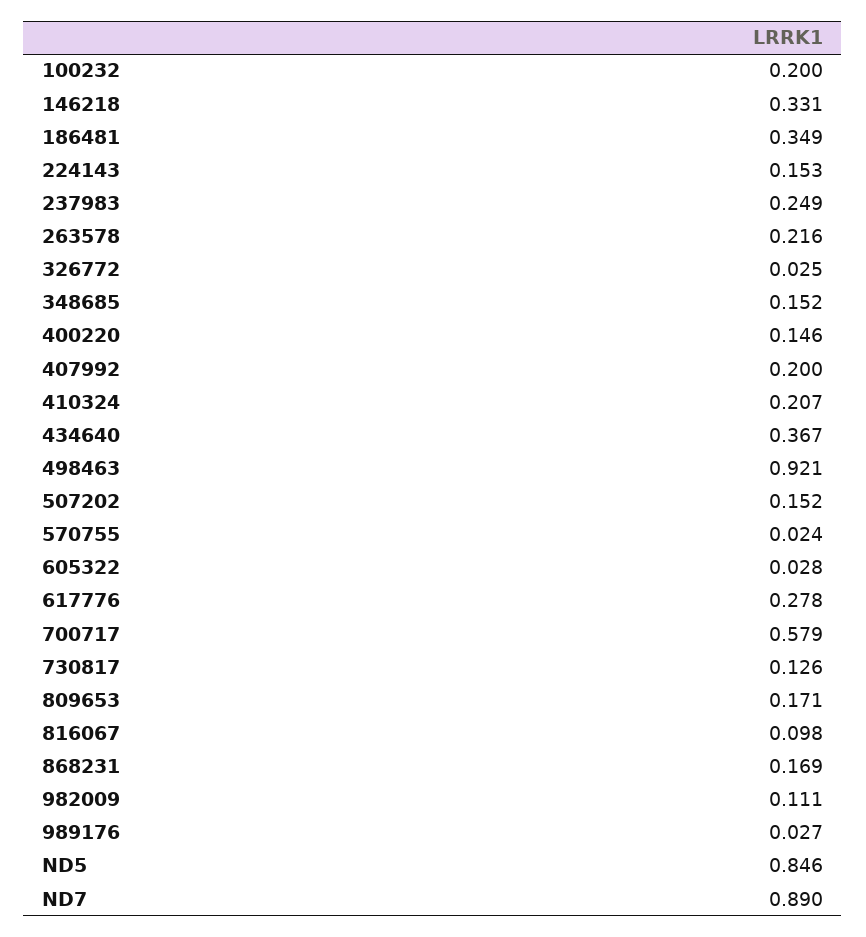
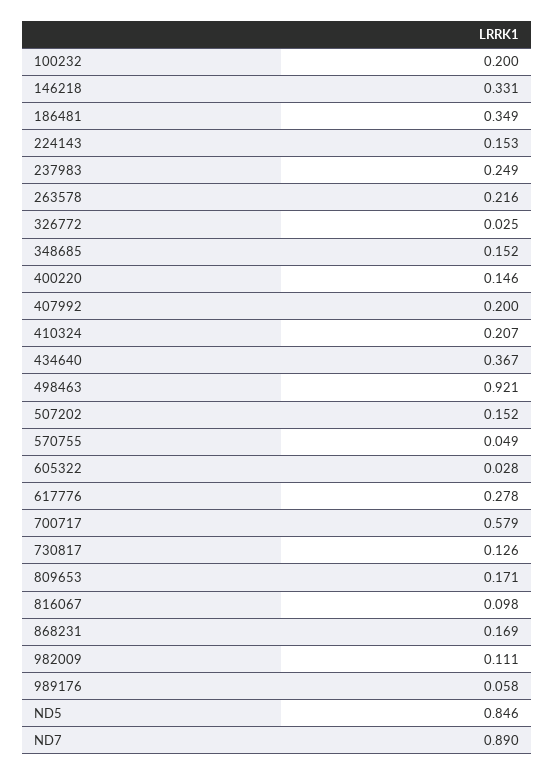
570755: 0.024 -> 0.049
989176: 0.027 -> 0.058

